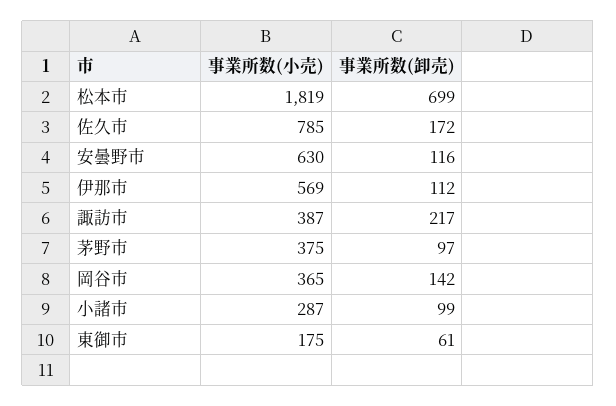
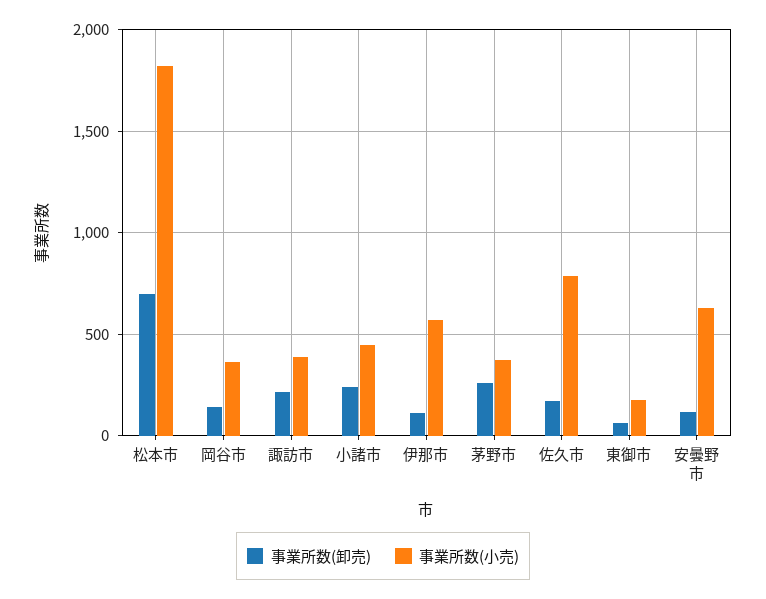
事業所数(卸売), 茅野市: 97 -> 250
事業所数(小売), 小諸市: 287 -> 450
事業所数(卸売), 小諸市: 99 -> 250

